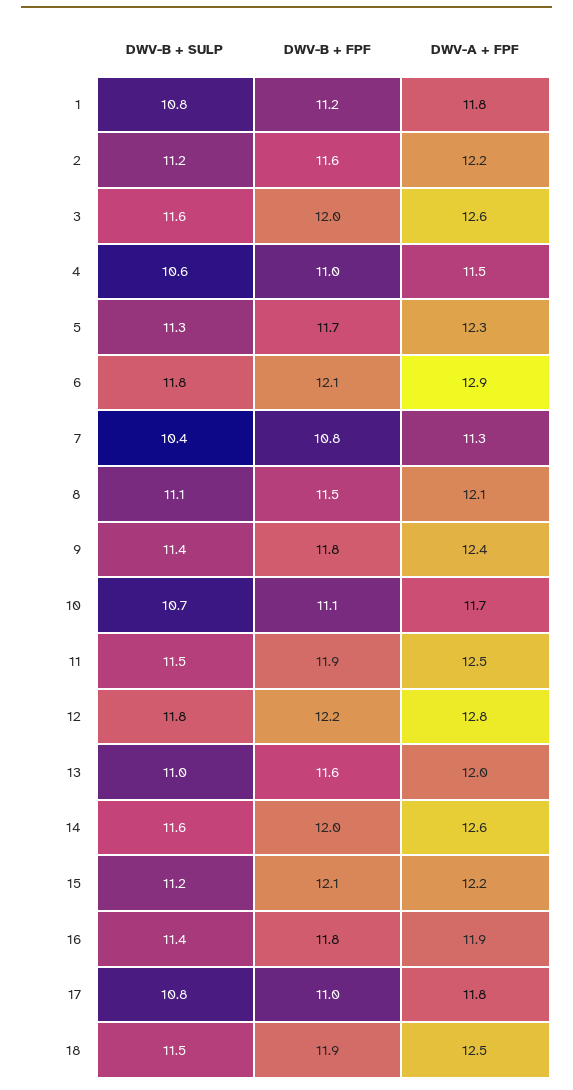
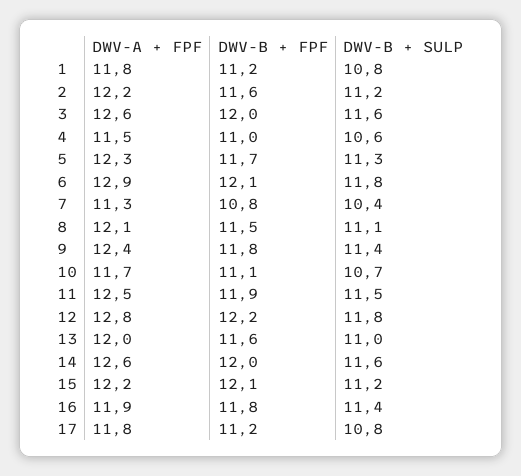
DWV-B + FPF, 17: 11 -> 11.2
DWV-B + SULP, 18: 11.5 -> none
DWV-B + FPF, 18: 11.9 -> none
DWV-A + FPF, 18: 12.5 -> none

